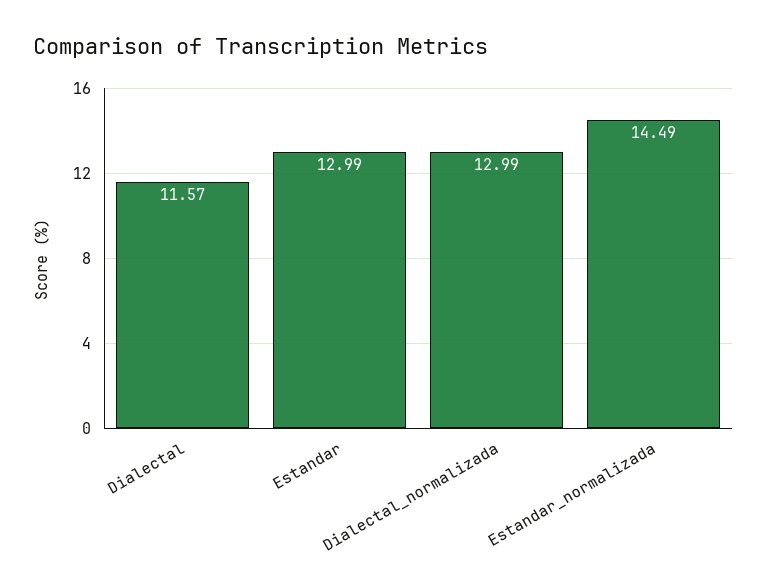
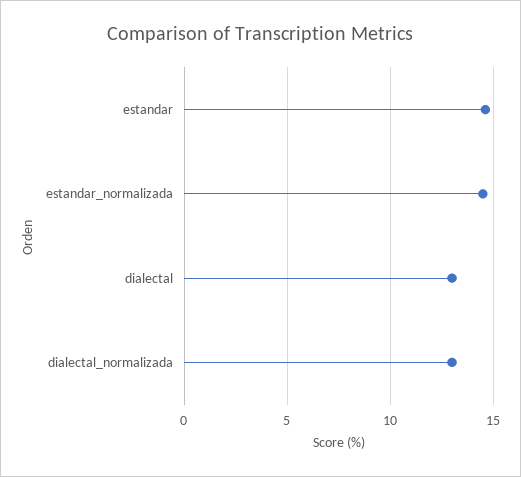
Dialectal: 11.57 -> 13
Estandar: 12.99 -> 14.5

